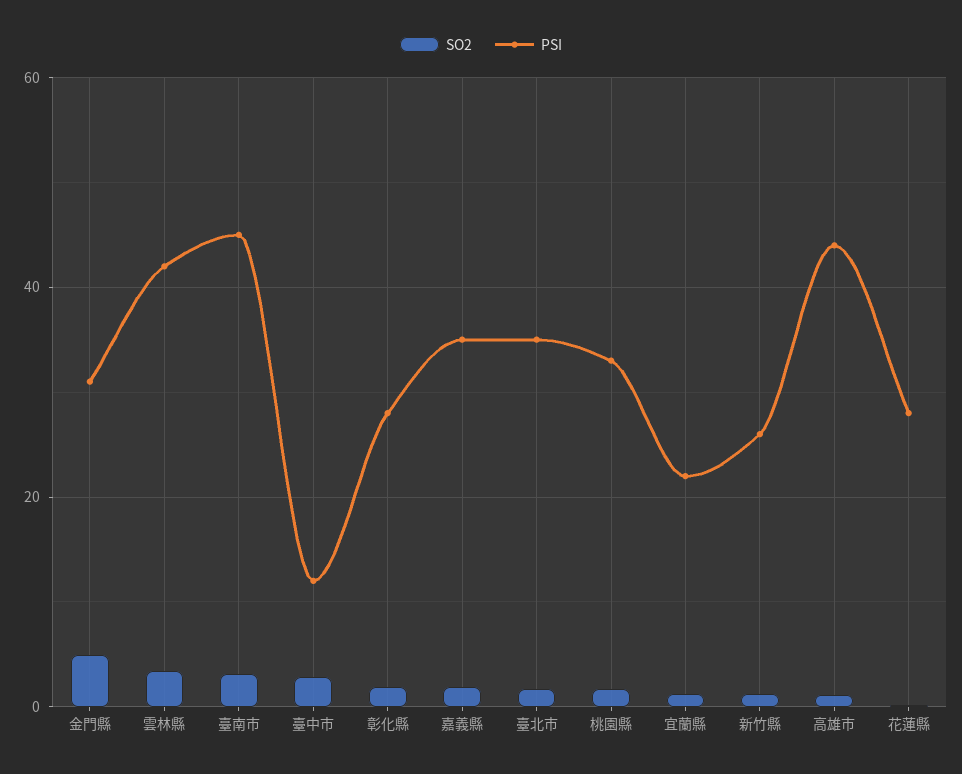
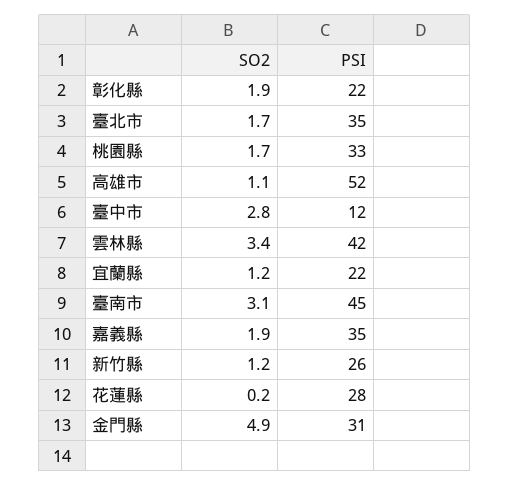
PSI, 彰化縣: 28 -> 22
PSI, 高雄市: 44 -> 52

